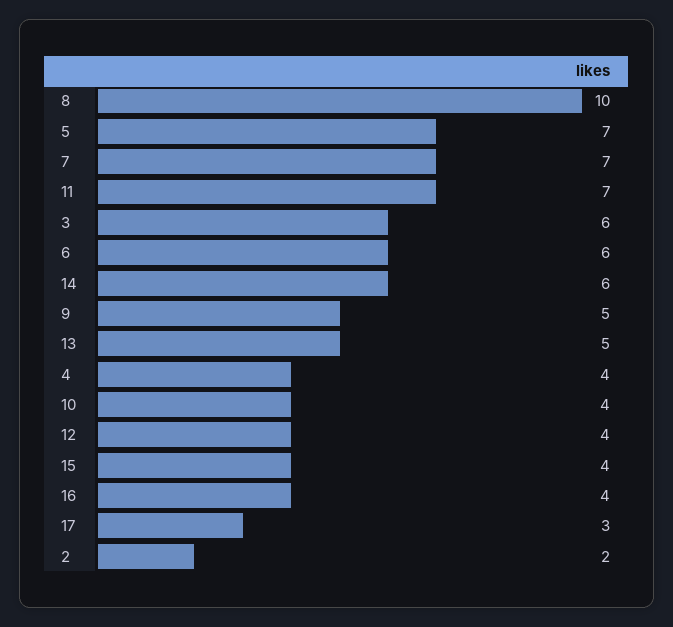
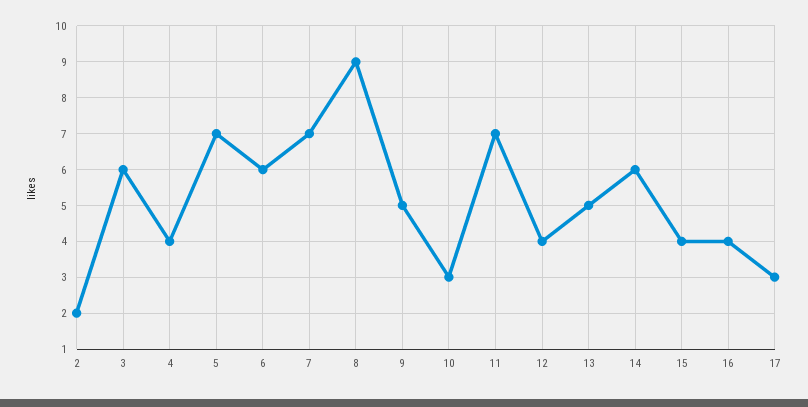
8: 10 -> 9
10: 4 -> 3

